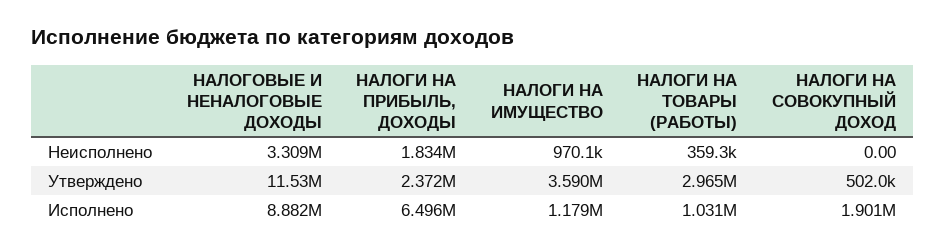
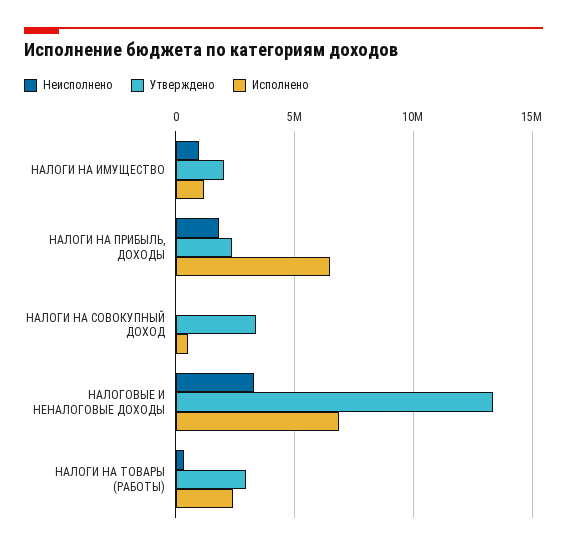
Утверждено, НАЛОГОВЫЕ И НЕНАЛОГОВЫЕ ДОХОДЫ: 11530000 -> 13500000
Утверждено, НАЛОГИ НА ИМУЩЕСТВО: 3590000 -> 2000000
Утверждено, НАЛОГИ НА СОВОКУПНЫЙ ДОХОД: 502000 -> 3500000
Исполнено, НАЛОГОВЫЕ И НЕНАЛОГОВЫЕ ДОХОДЫ: 8882000 -> 7000000
Исполнено, НАЛОГИ НА ТОВАРЫ (РАБОТЫ): 1031000 -> 2500000
Исполнено, НАЛОГИ НА СОВОКУПНЫЙ ДОХОД: 1901000 -> 500000

